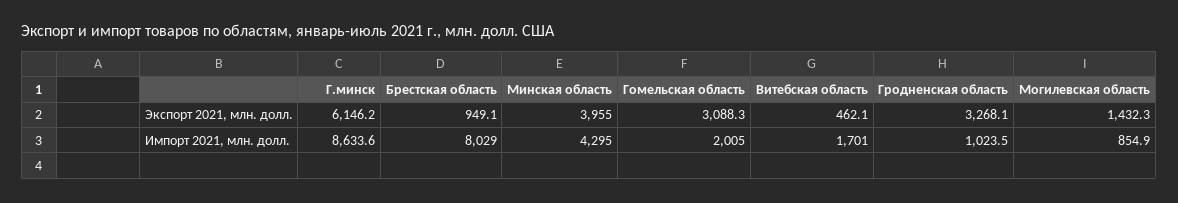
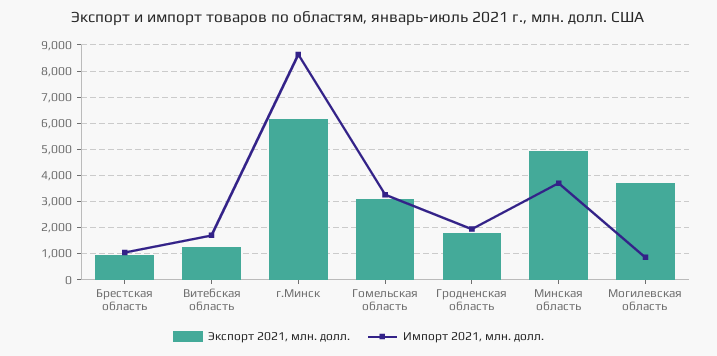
Экспорт 2021, млн. долл., Минская область: 3955 -> 5000
Экспорт 2021, млн. долл., Витебская область: 462.1 -> 1250
Экспорт 2021, млн. долл., Гродненская область: 3268.1 -> 1750
Экспорт 2021, млн. долл., Могилевская область: 1432.3 -> 3750
Импорт 2021, млн. долл., Брестская область: 8029 -> 1000
Импорт 2021, млн. долл., Минская область: 4295 -> 3750
Импорт 2021, млн. долл., Гомельская область: 2005 -> 3250
Импорт 2021, млн. долл., Гродненская область: 1023.5 -> 2000

